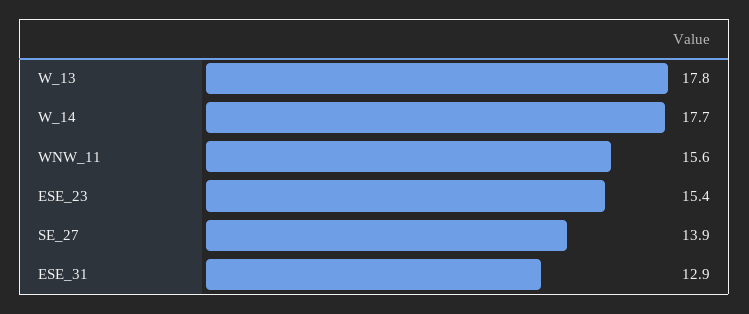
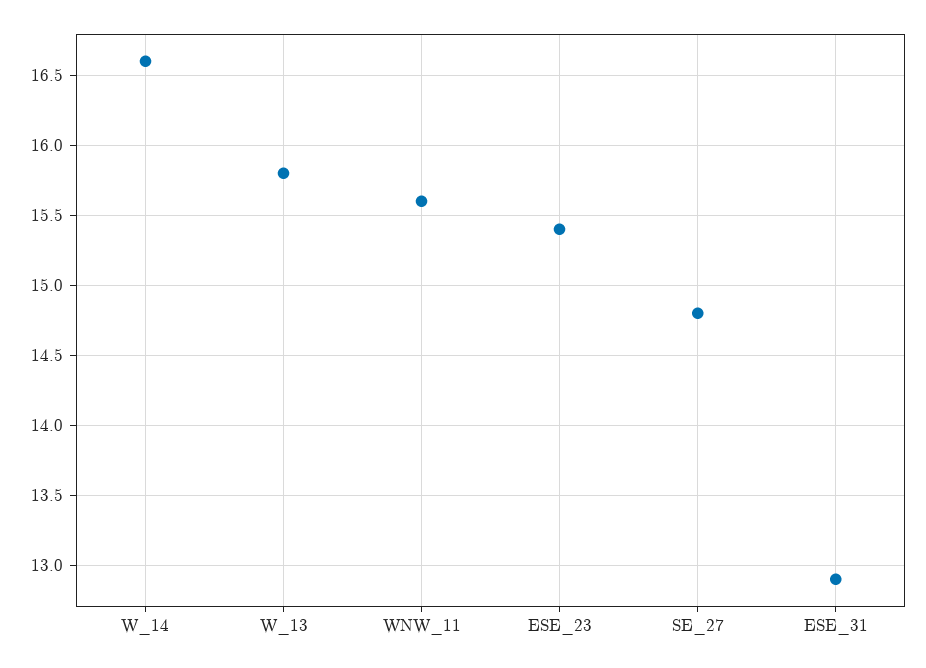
W_13: 17.8 -> 15.8
W_14: 17.7 -> 16.6
SE_27: 13.9 -> 14.8

